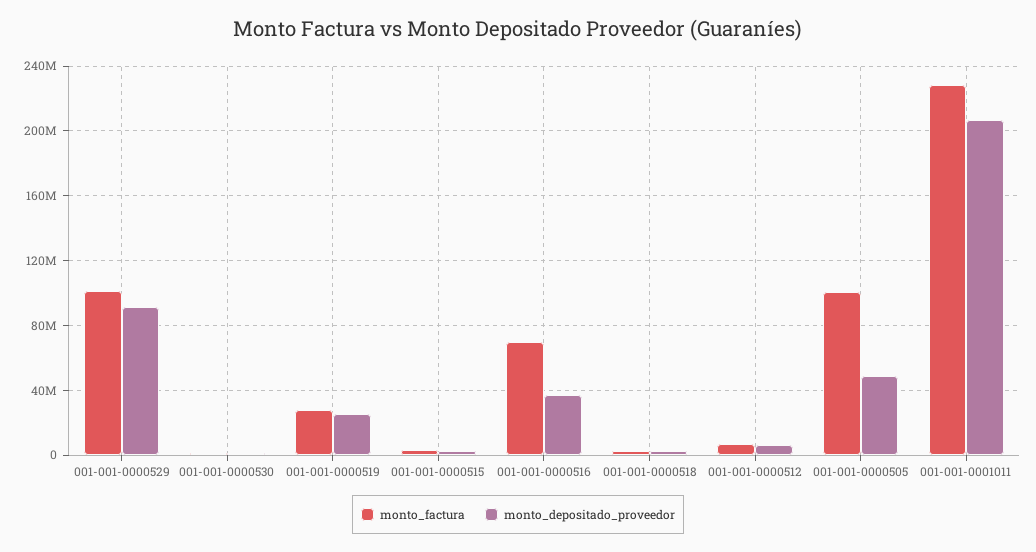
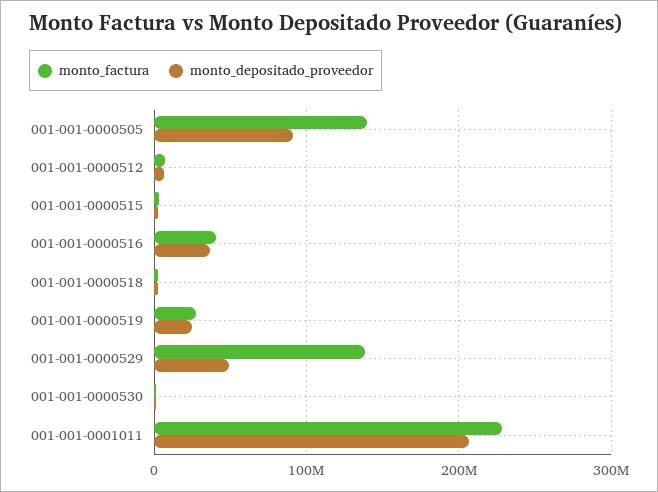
monto_factura, 001-001-0000529: 100000000 -> 140000000
monto_depositado_proveedor, 001-001-0000529: 90000000 -> 50000000
monto_factura, 001-001-0000516: 70000000 -> 40000000
monto_factura, 001-001-0000505: 100000000 -> 140000000
monto_depositado_proveedor, 001-001-0000505: 50000000 -> 90000000

